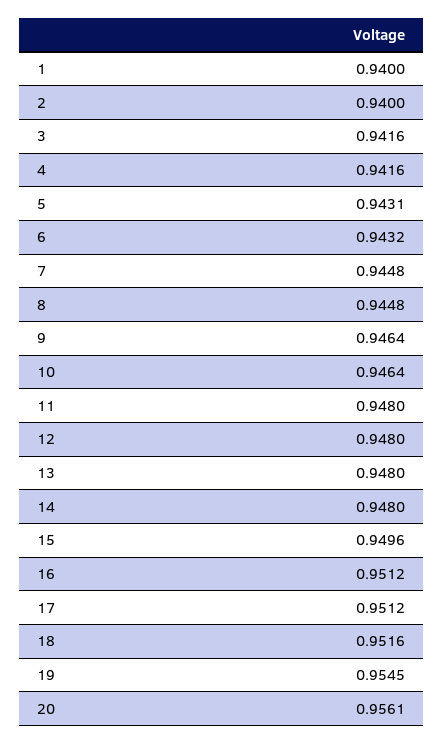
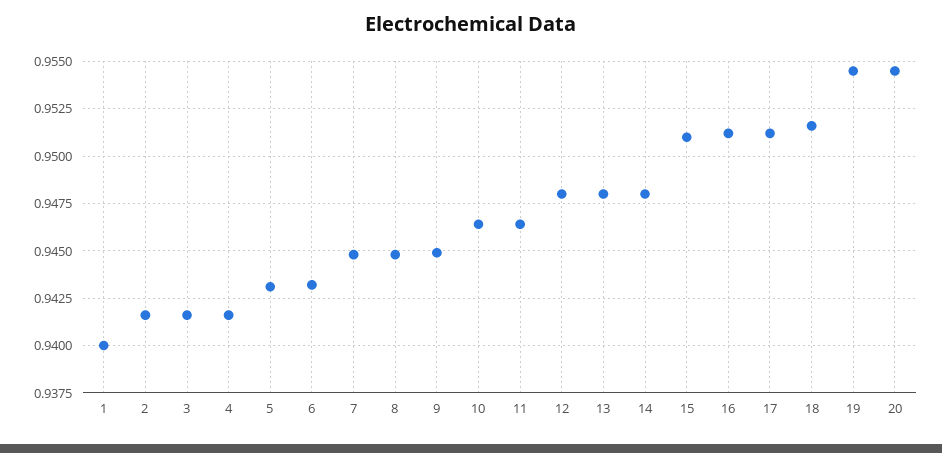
2: 0.94 -> 0.9415
9: 0.9464 -> 0.945
11: 0.948 -> 0.9465
15: 0.9496 -> 0.951
20: 0.9561 -> 0.9545

